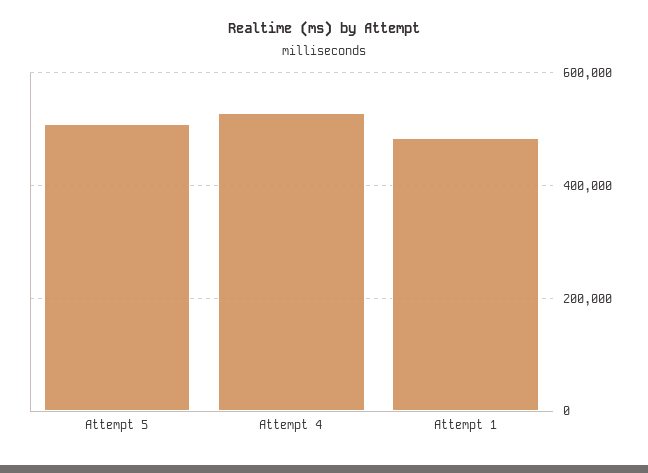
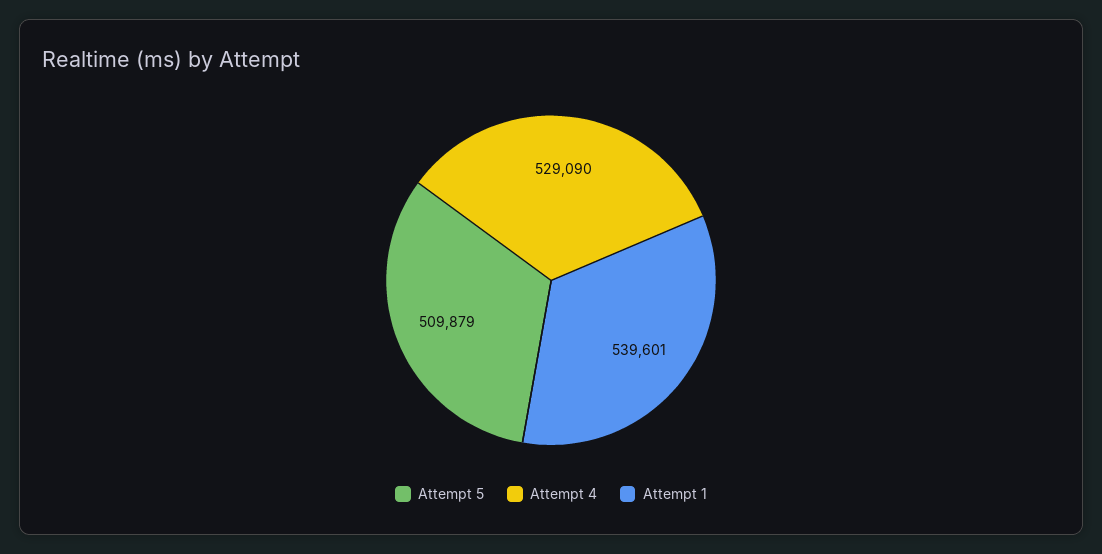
Attempt 1: 480000 -> 539601

